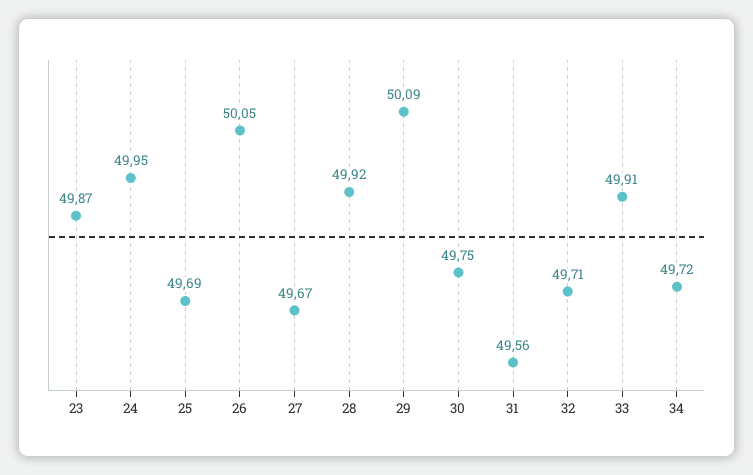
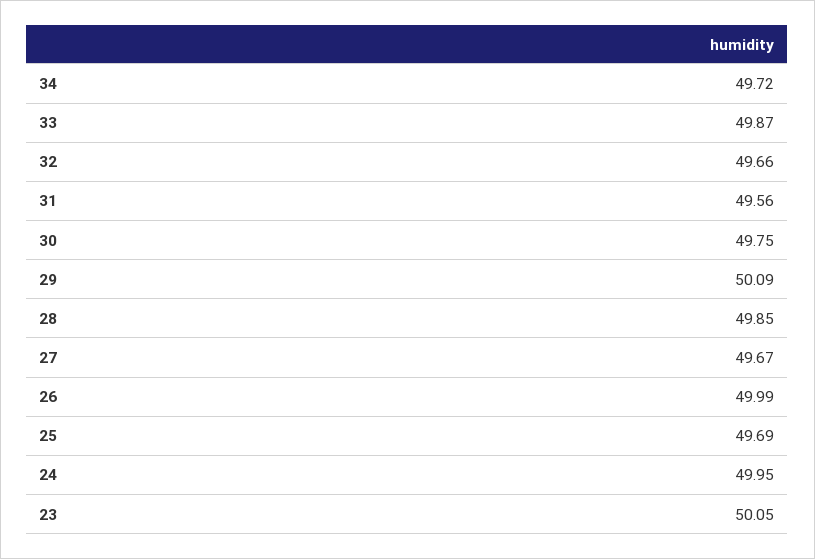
23: 49.87 -> 50.05
26: 50.05 -> 49.99
28: 49.92 -> 49.85
32: 49.71 -> 49.66
33: 49.91 -> 49.87

